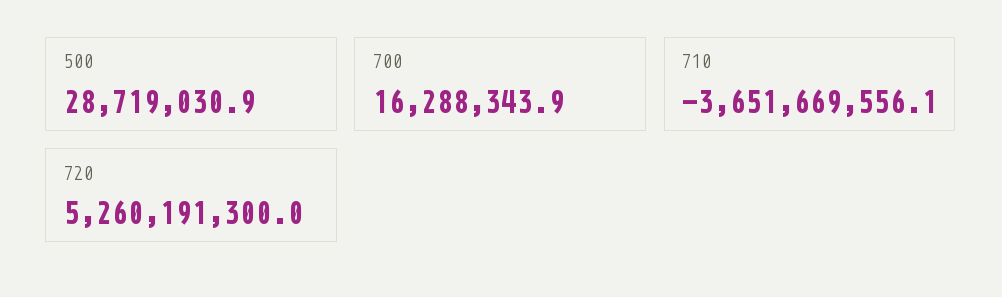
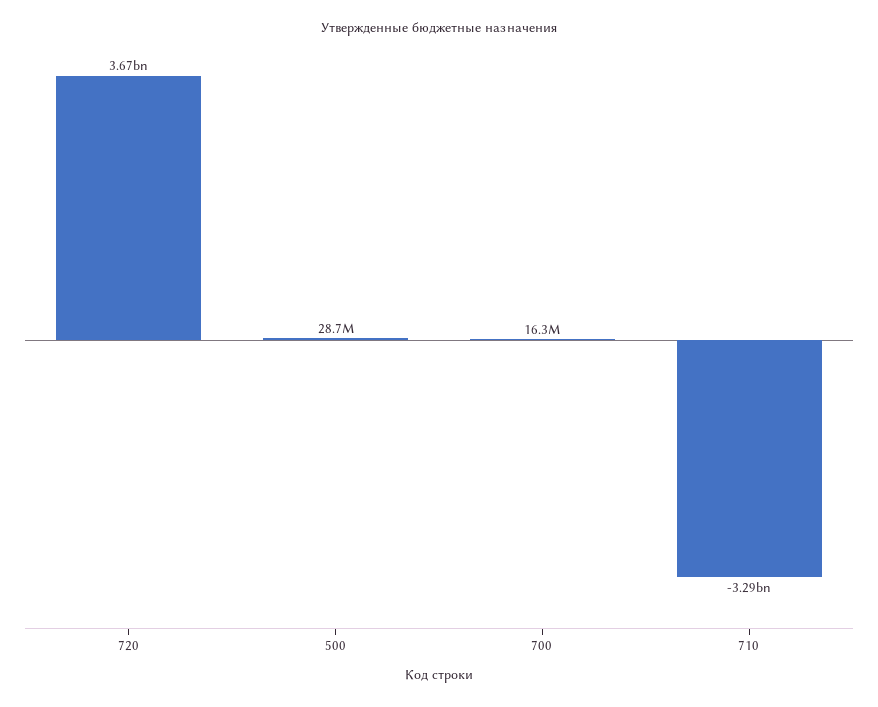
710: -3651669556.1 -> -3290000000
720: 5260191300 -> 3670000000

